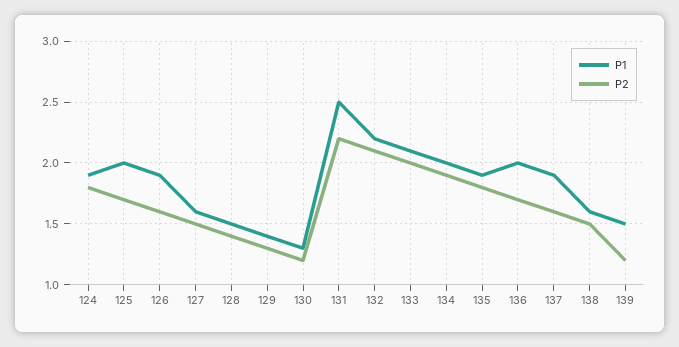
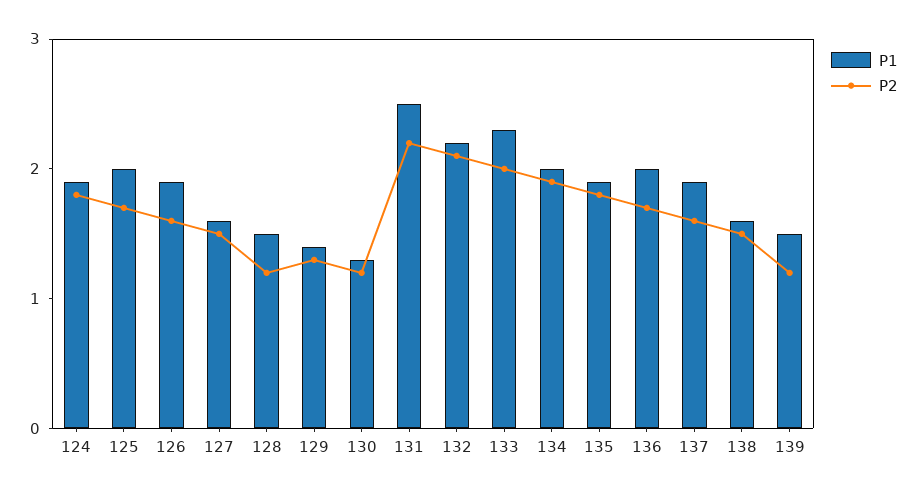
P2, 128: 1.4 -> 1.2
P1, 133: 2.1 -> 2.3

